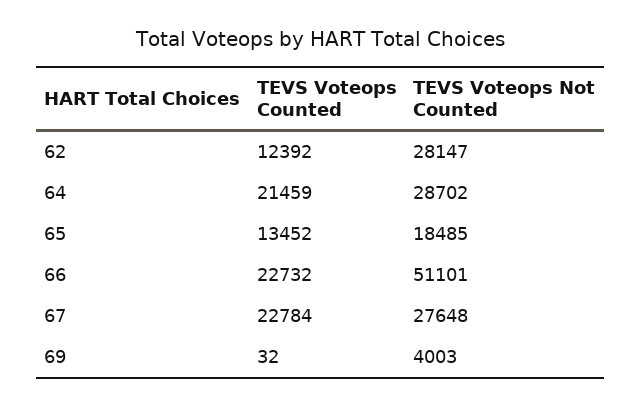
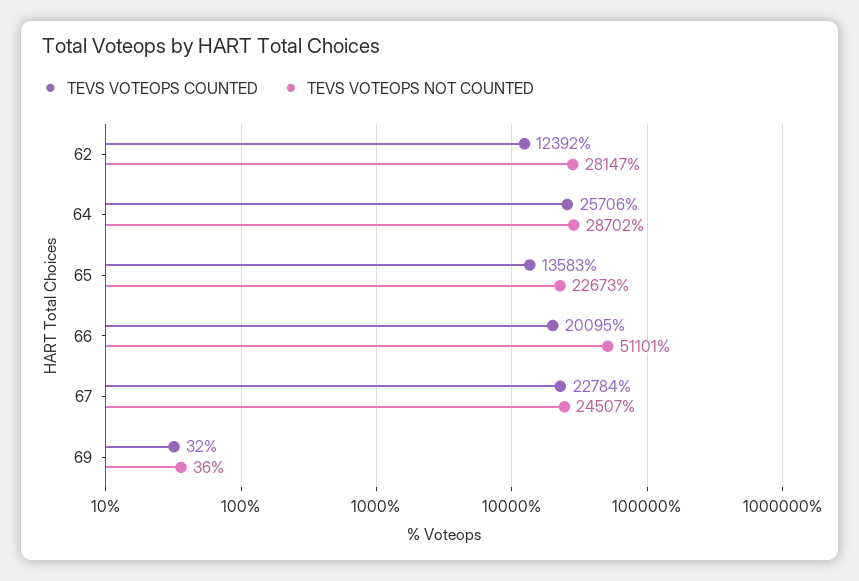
TEVS Voteops Counted, 64: 21459 -> 25706
TEVS Voteops Counted, 65: 13452 -> 13583
TEVS Voteops Not Counted, 65: 18485 -> 22673
TEVS Voteops Counted, 66: 22732 -> 20095
TEVS Voteops Not Counted, 67: 27648 -> 24507
TEVS Voteops Not Counted, 69: 4003 -> 36

